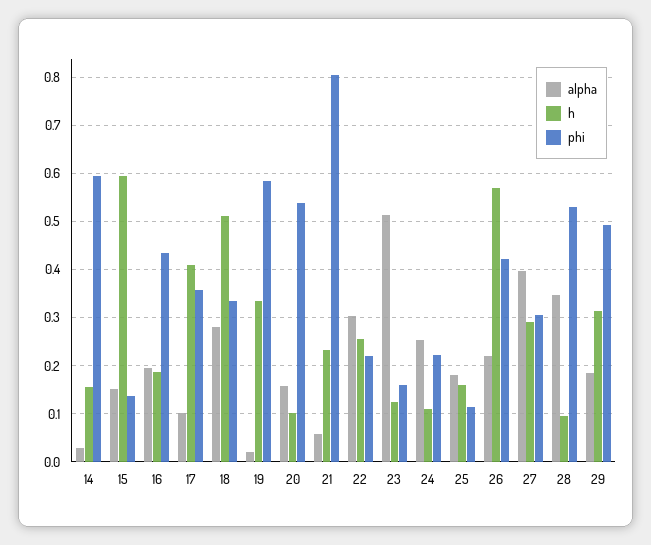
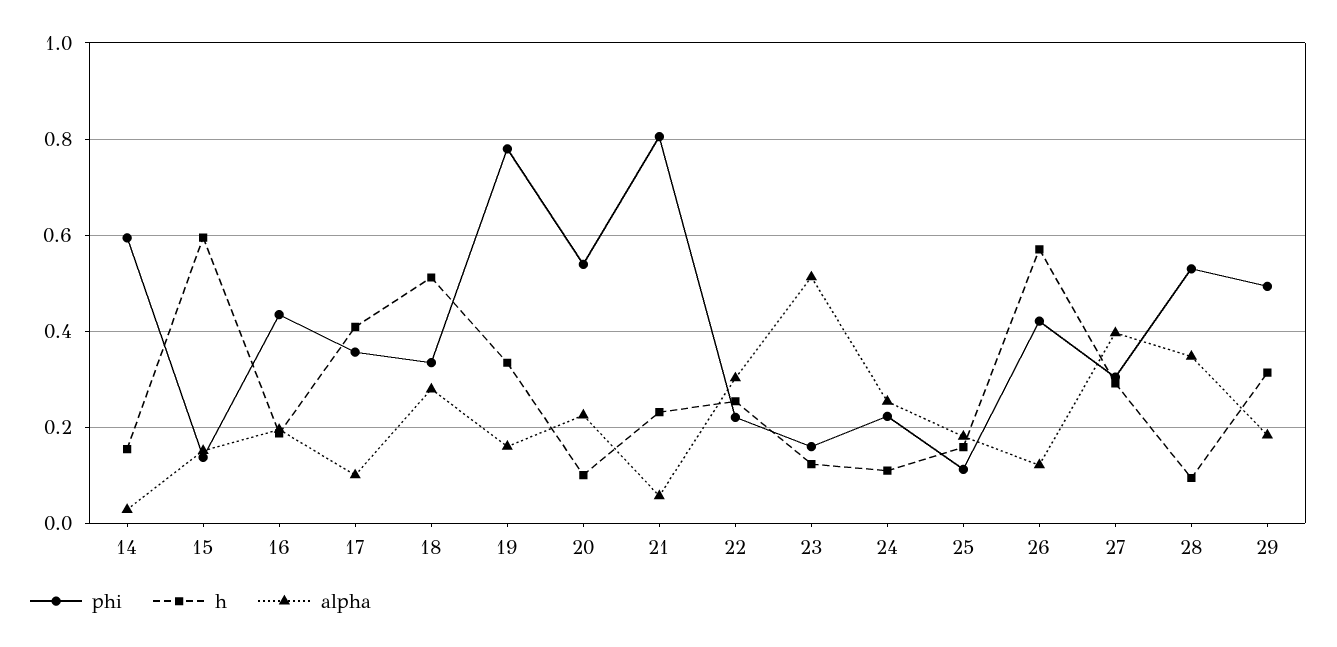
alpha, 19: 0.02 -> 0.16
phi, 19: 0.58 -> 0.78
alpha, 20: 0.16 -> 0.22
alpha, 26: 0.22 -> 0.12

